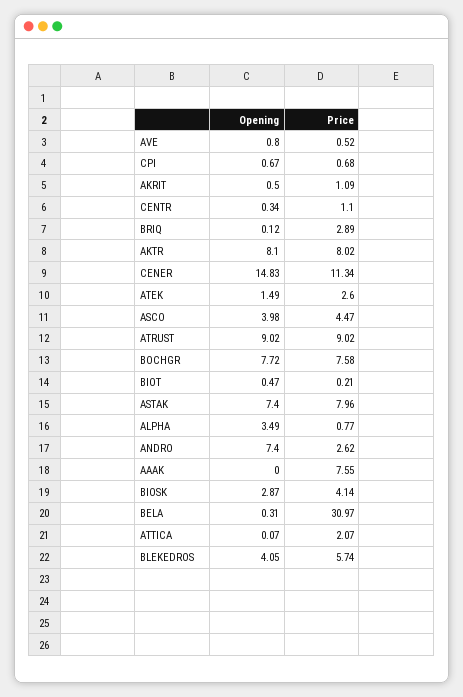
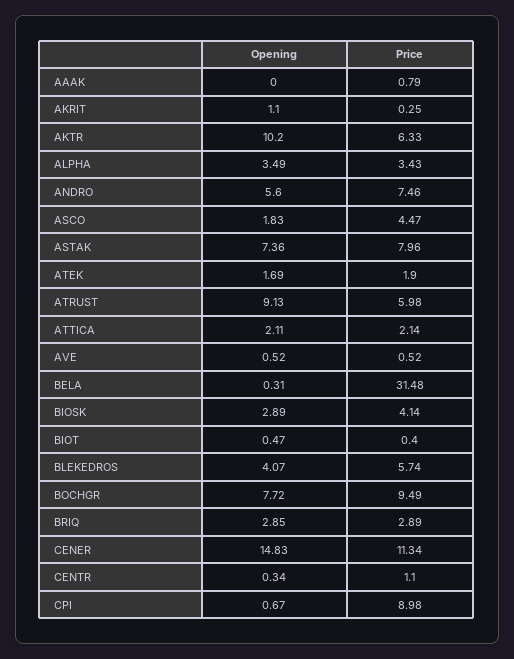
Opening, AVE: 0.8 -> 0.52
Price, CPI: 0.68 -> 8.98
Opening, AKRIT: 0.5 -> 1.1
Price, AKRIT: 1.09 -> 0.25
Opening, BRIQ: 0.12 -> 2.85
Opening, AKTR: 8.1 -> 10.2
Price, AKTR: 8.02 -> 6.33
Opening, ATEK: 1.49 -> 1.69
Price, ATEK: 2.6 -> 1.9
Opening, ASCO: 3.98 -> 1.83
Opening, ATRUST: 9.02 -> 9.13
Price, ATRUST: 9.02 -> 5.98
Price, BOCHGR: 7.58 -> 9.49
Price, BIOT: 0.21 -> 0.4
Opening, ASTAK: 7.4 -> 7.36
Price, ALPHA: 0.77 -> 3.43
Opening, ANDRO: 7.4 -> 5.6
Price, ANDRO: 2.62 -> 7.46
Price, AAAK: 7.55 -> 0.79
Opening, BIOSK: 2.87 -> 2.89
Price, BELA: 30.97 -> 31.48
Opening, ATTICA: 0.07 -> 2.11
Price, ATTICA: 2.07 -> 2.14
Opening, BLEKEDROS: 4.05 -> 4.07

